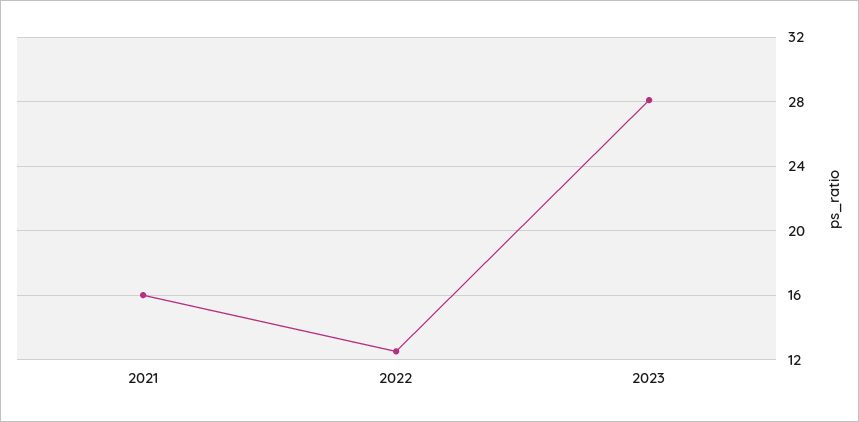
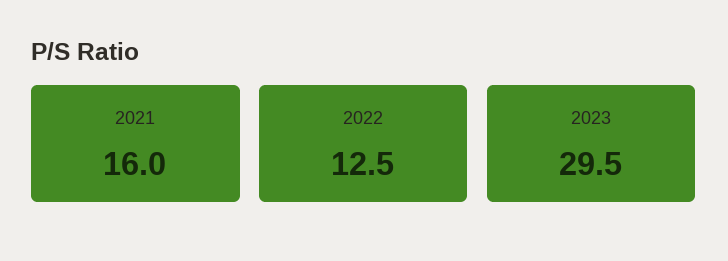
2023: 28 -> 29.5

